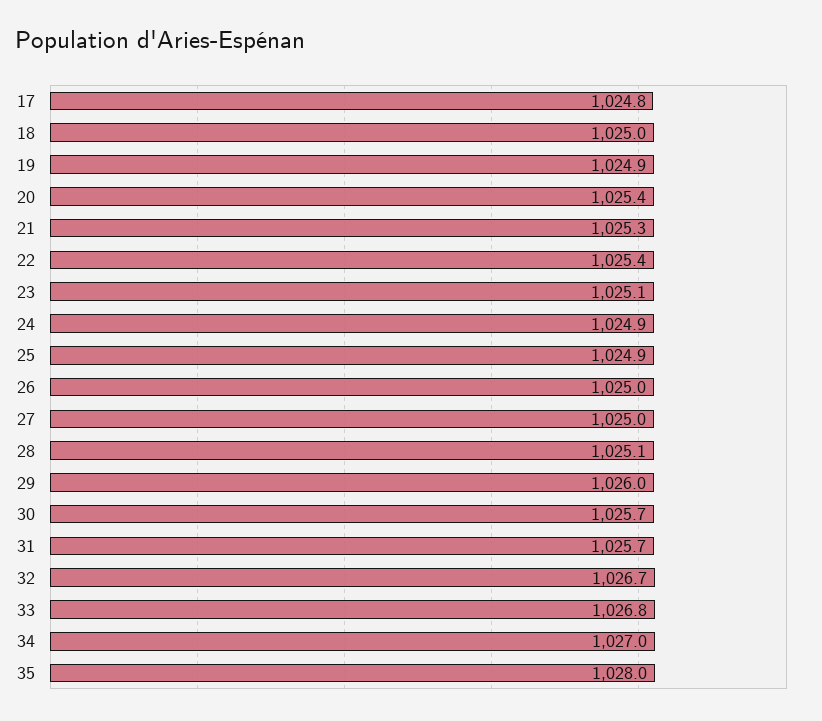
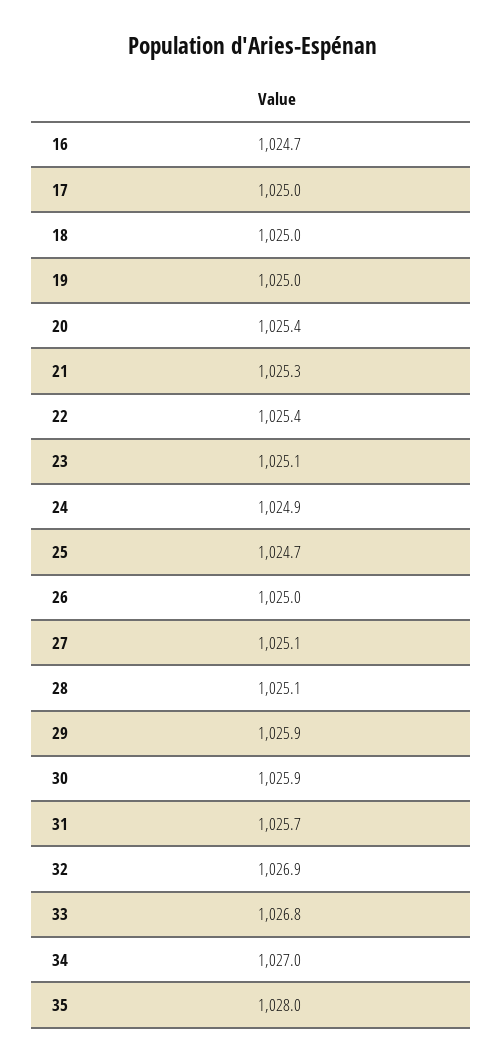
17: 1024.8 -> 1025
19: 1024.9 -> 1025
25: 1024.9 -> 1024.7
27: 1025 -> 1025.1
29: 1026 -> 1025.9
30: 1025.7 -> 1025.9
32: 1026.7 -> 1026.9
16: none -> 1024.7

